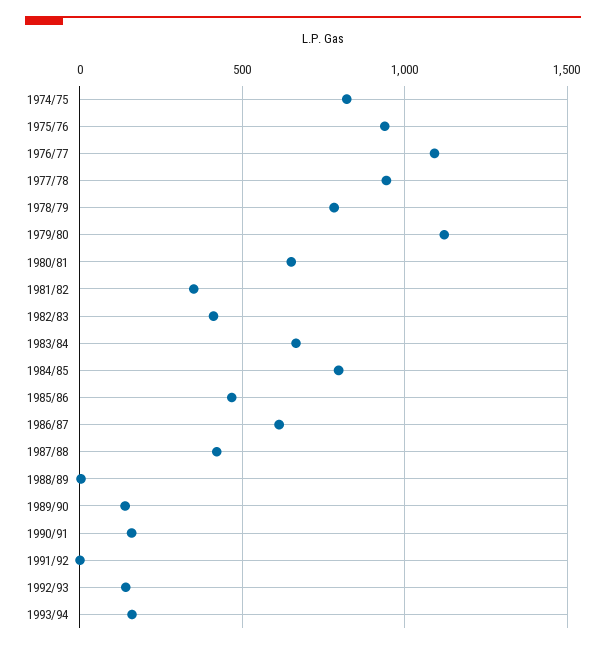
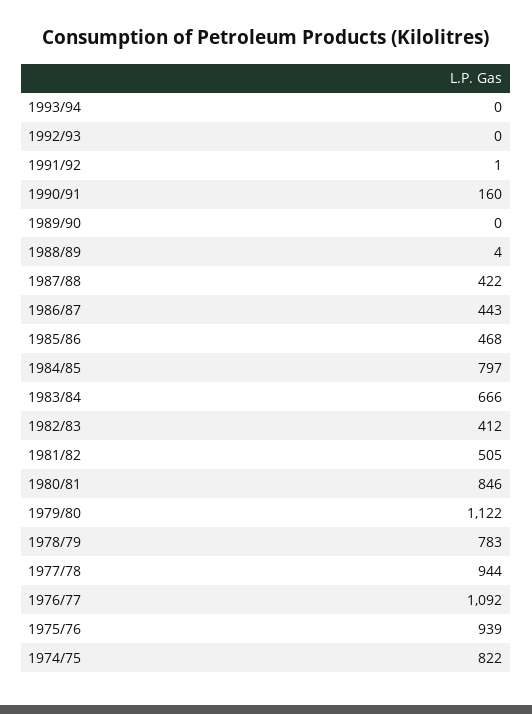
1980/81: 650 -> 846
1981/82: 350 -> 505
1986/87: 600 -> 443
1989/90: 150 -> 0
1992/93: 150 -> 0
1993/94: 150 -> 0

